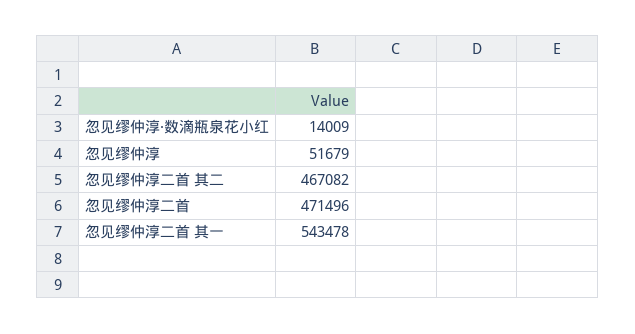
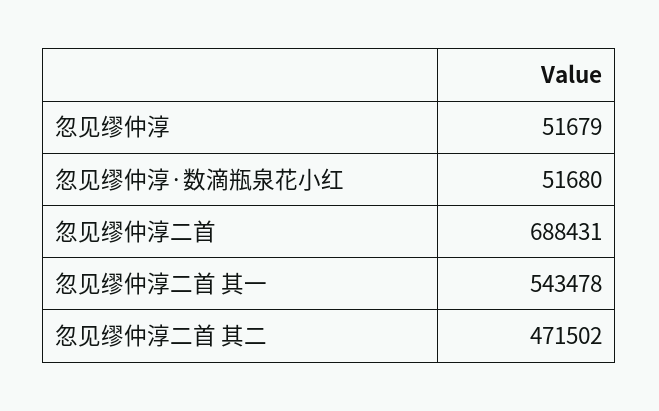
忽见缪仲淳·数滴瓶泉花小红: 14009 -> 51680
忽见缪仲淳二首 其二: 467082 -> 471502
忽见缪仲淳二首: 471496 -> 688431

